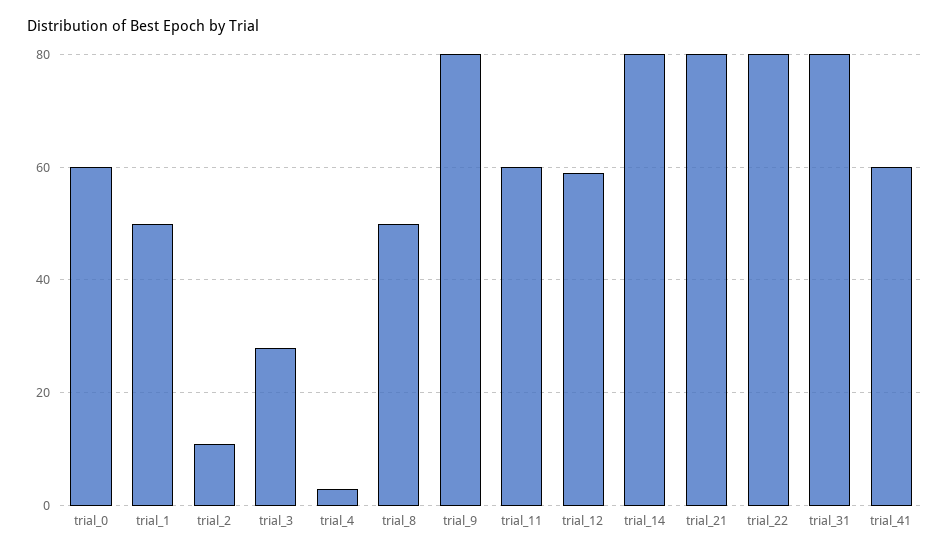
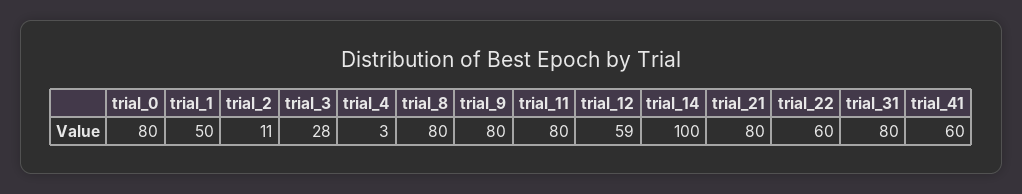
trial_0: 60 -> 80
trial_8: 50 -> 80
trial_11: 60 -> 80
trial_14: 80 -> 100
trial_22: 80 -> 60

